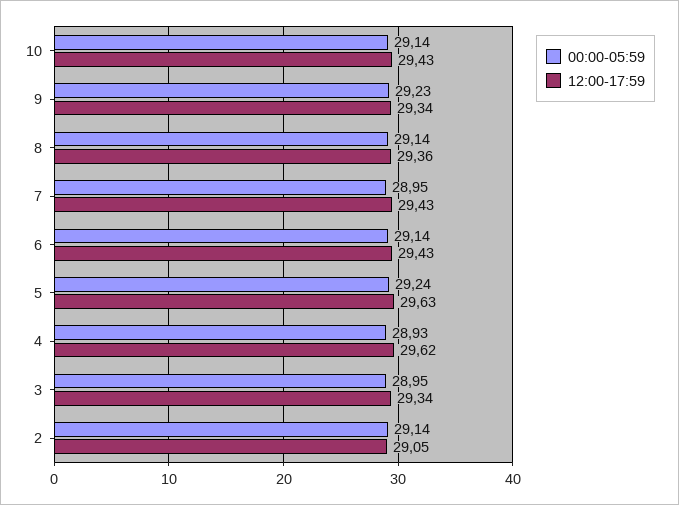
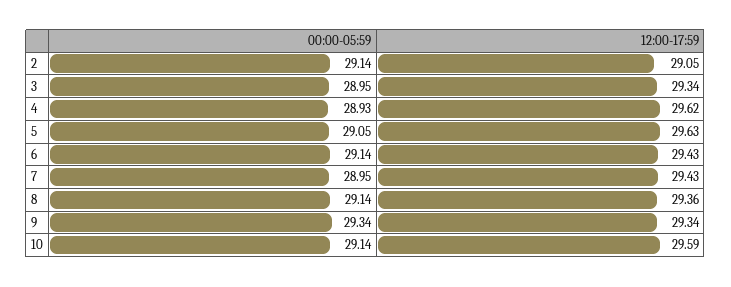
12:00-17:59, 10: 29.43 -> 29.59
00:00-05:59, 9: 29.23 -> 29.34
00:00-05:59, 5: 29.24 -> 29.05

